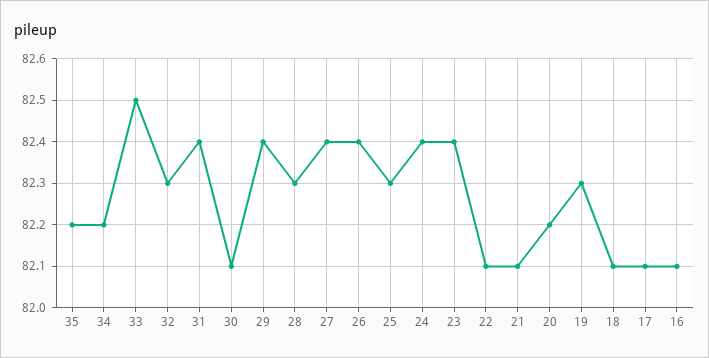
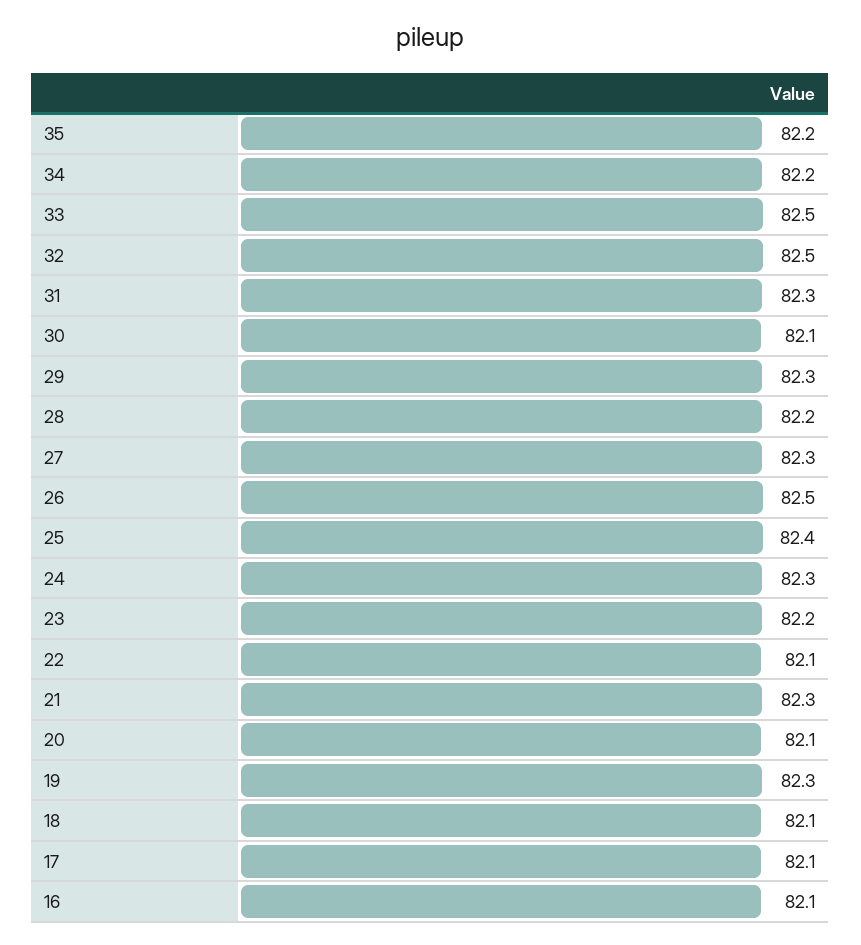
32: 82.3 -> 82.5
31: 82.4 -> 82.3
29: 82.4 -> 82.3
28: 82.3 -> 82.2
27: 82.4 -> 82.3
26: 82.4 -> 82.5
25: 82.3 -> 82.4
24: 82.4 -> 82.3
23: 82.4 -> 82.2
21: 82.1 -> 82.3
20: 82.2 -> 82.1

